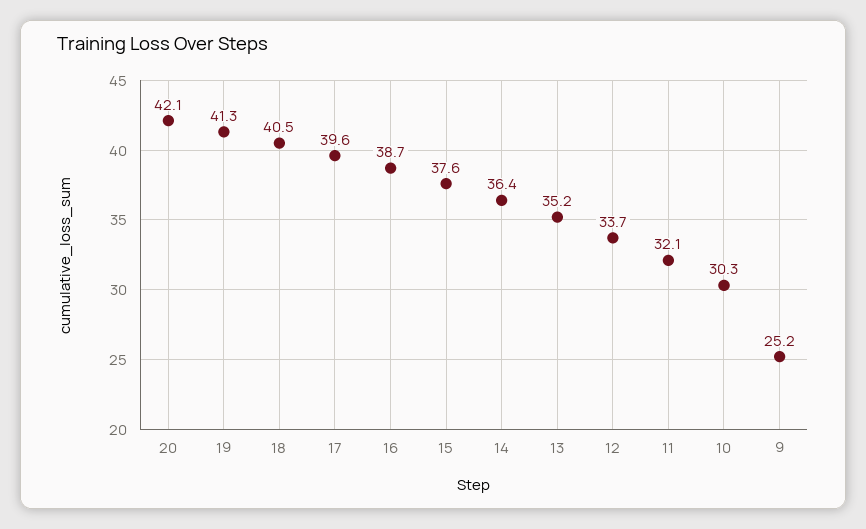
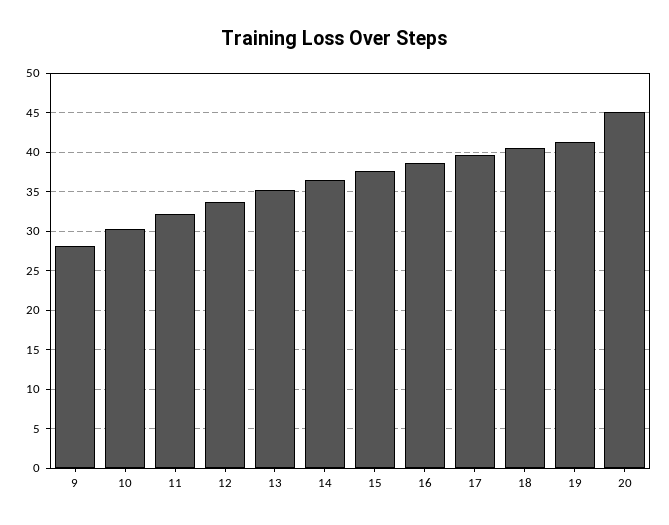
20: 42.1 -> 45
9: 25.2 -> 28

